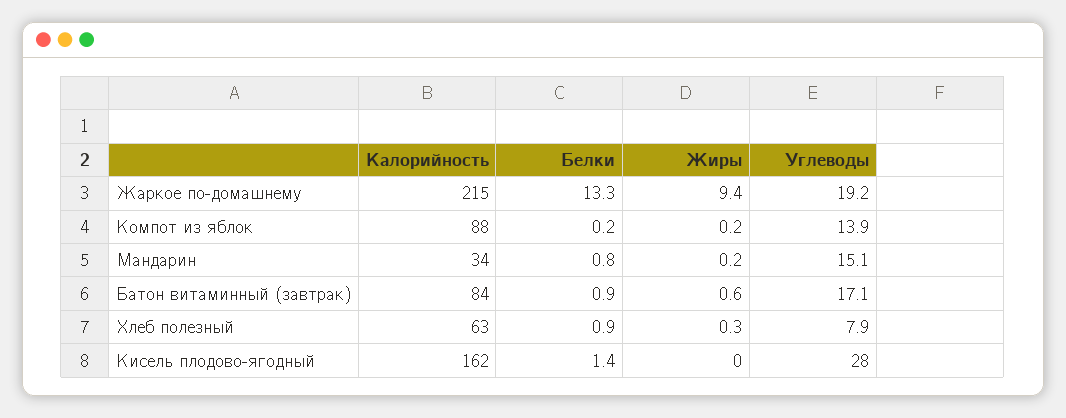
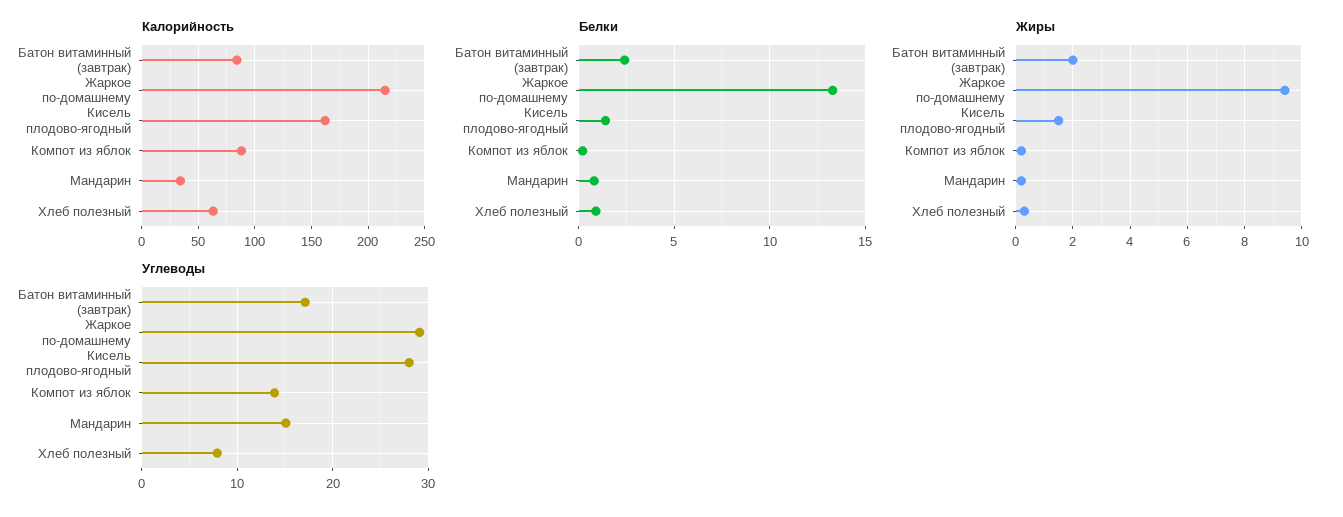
Углеводы, Жаркое по-домашнему: 19.2 -> 29
Белки, Батон витаминный (завтрак): 0.9 -> 2.5
Жиры, Батон витаминный (завтрак): 0.6 -> 2
Жиры, Кисель плодово-ягодный: 0 -> 1.5

